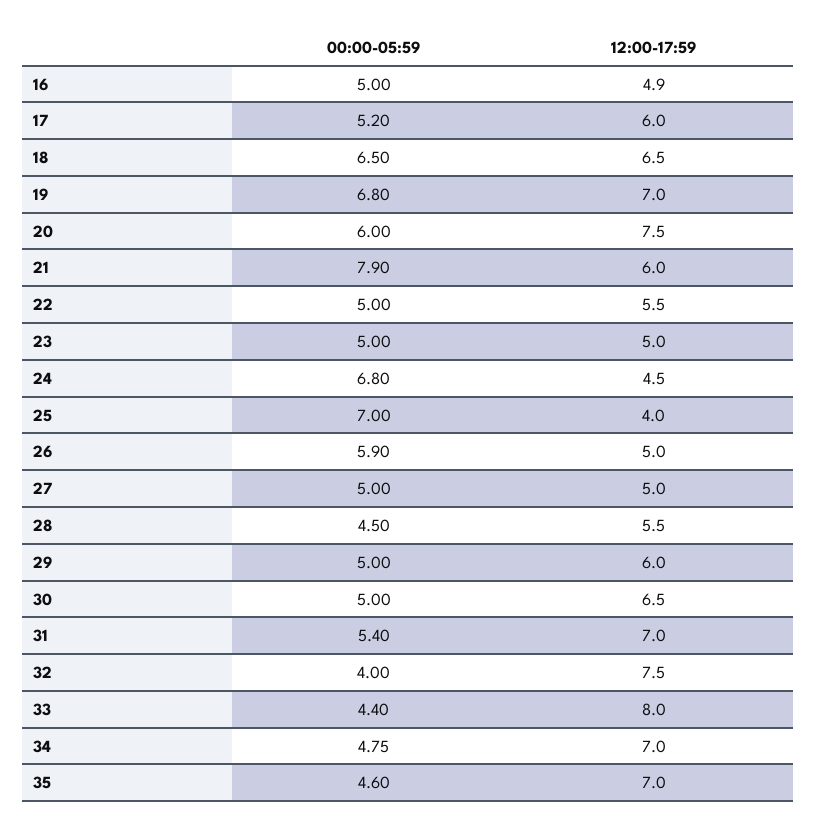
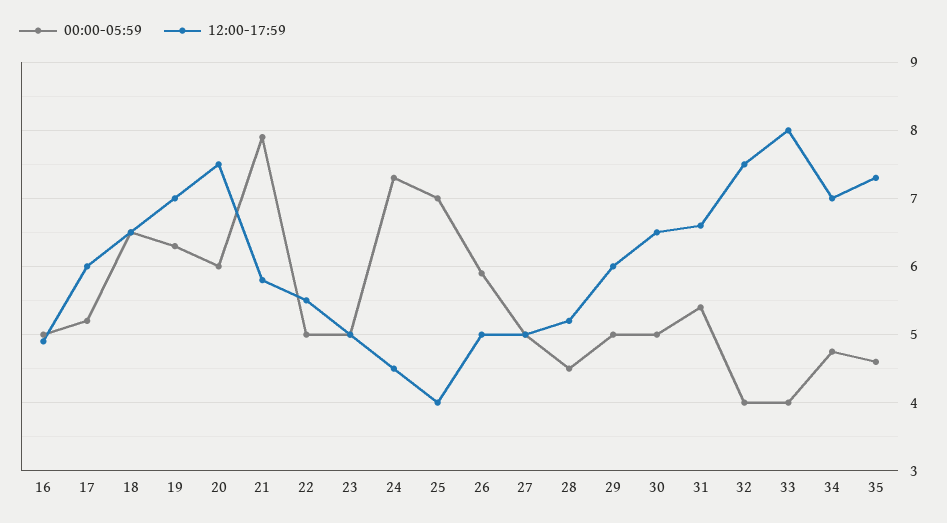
00:00-05:59, 19: 6.8 -> 6.3
12:00-17:59, 21: 6 -> 5.8
00:00-05:59, 24: 6.8 -> 7.3
12:00-17:59, 28: 5.5 -> 5.2
12:00-17:59, 31: 7 -> 6.6
00:00-05:59, 33: 4.4 -> 4
12:00-17:59, 35: 7 -> 7.3

